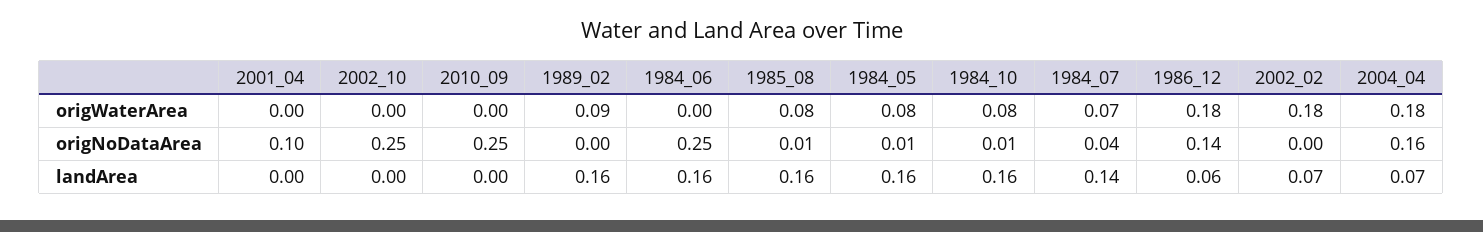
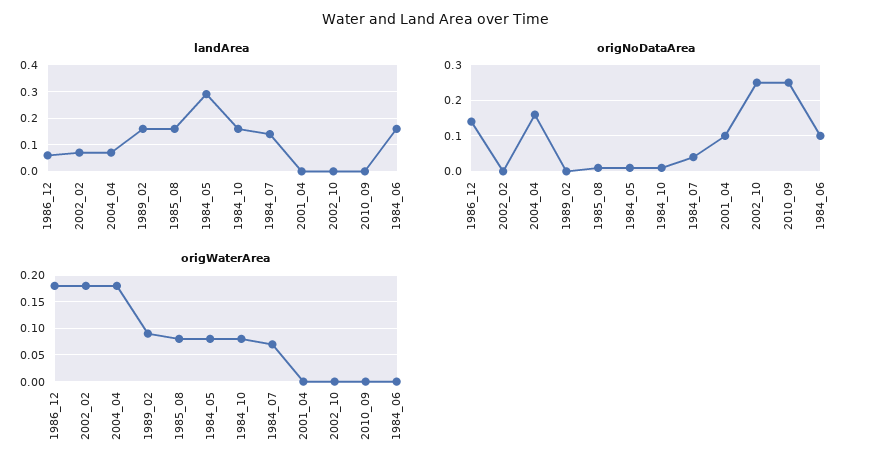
origNoDataArea, 1984_06: 0.25 -> 0.1
landArea, 1984_05: 0.16 -> 0.3

